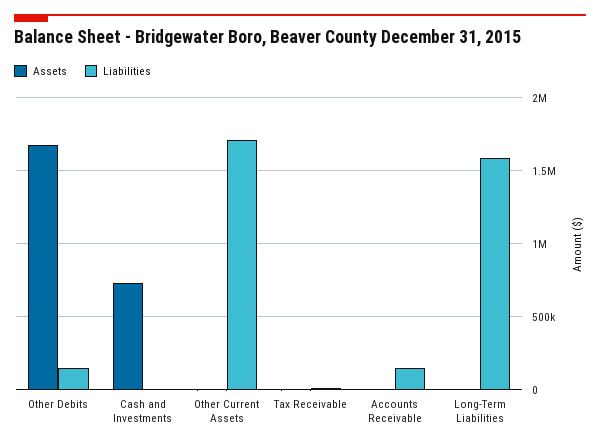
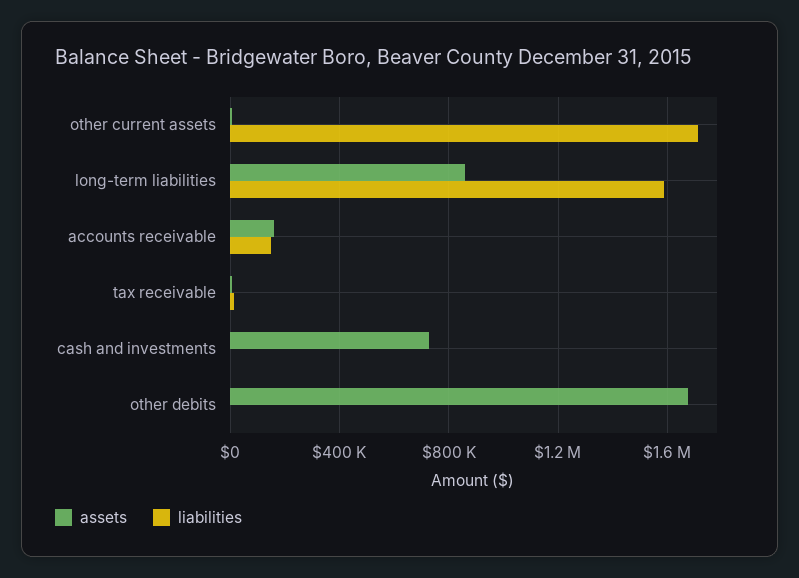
Liabilities, Other Debits: 150000 -> 0
Assets, Accounts Receivable: 0 -> 150000
Assets, Long-Term Liabilities: 0 -> 850000

